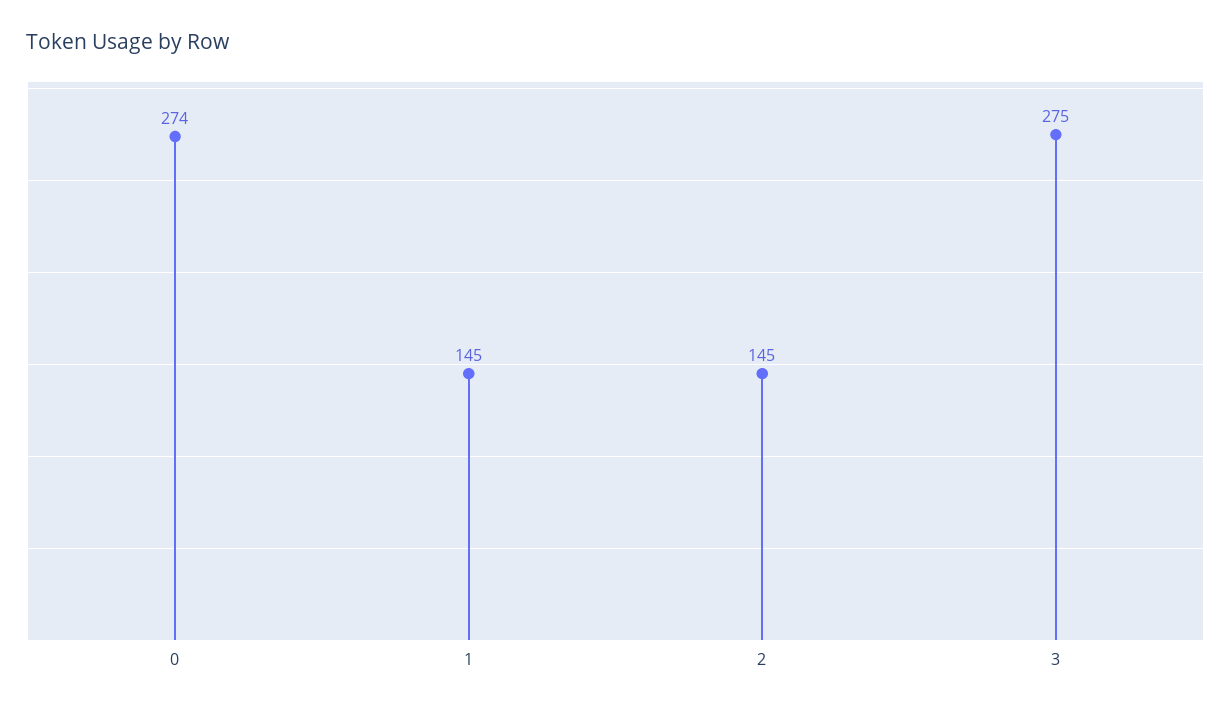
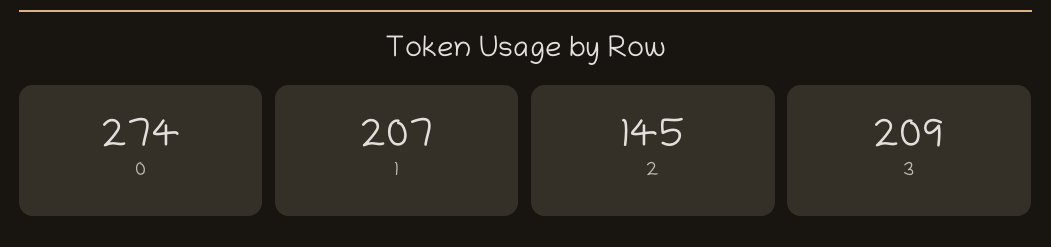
1: 145 -> 207
3: 275 -> 209

